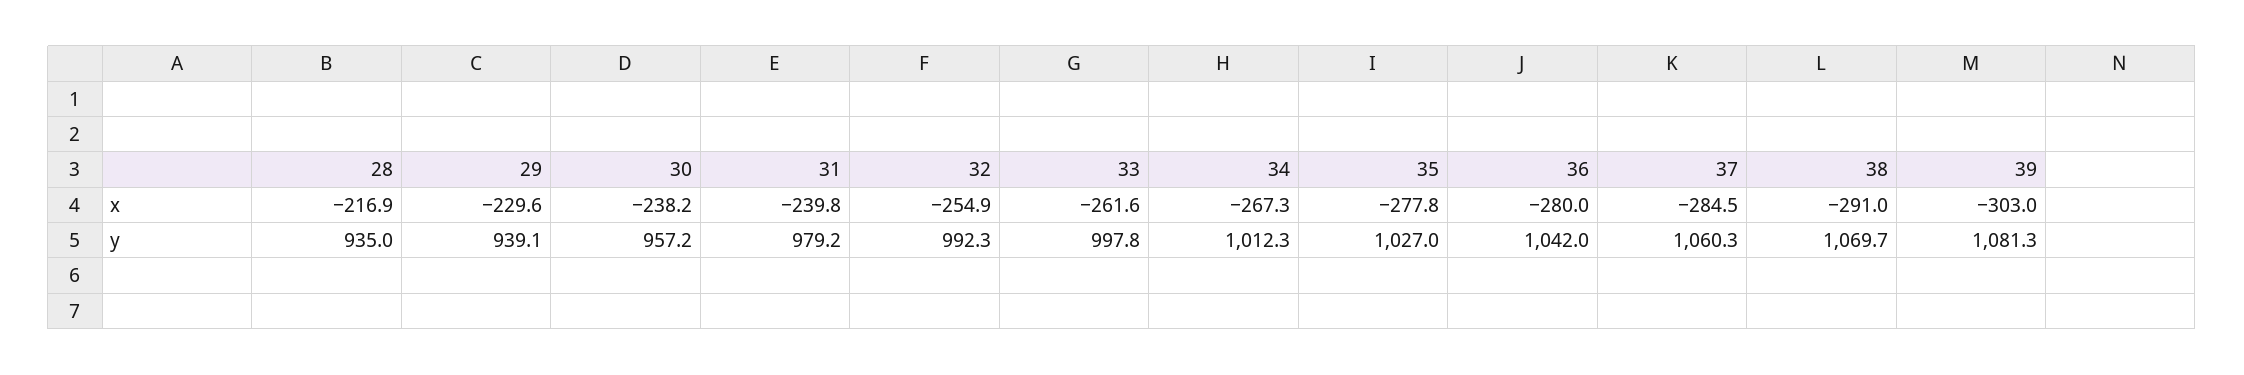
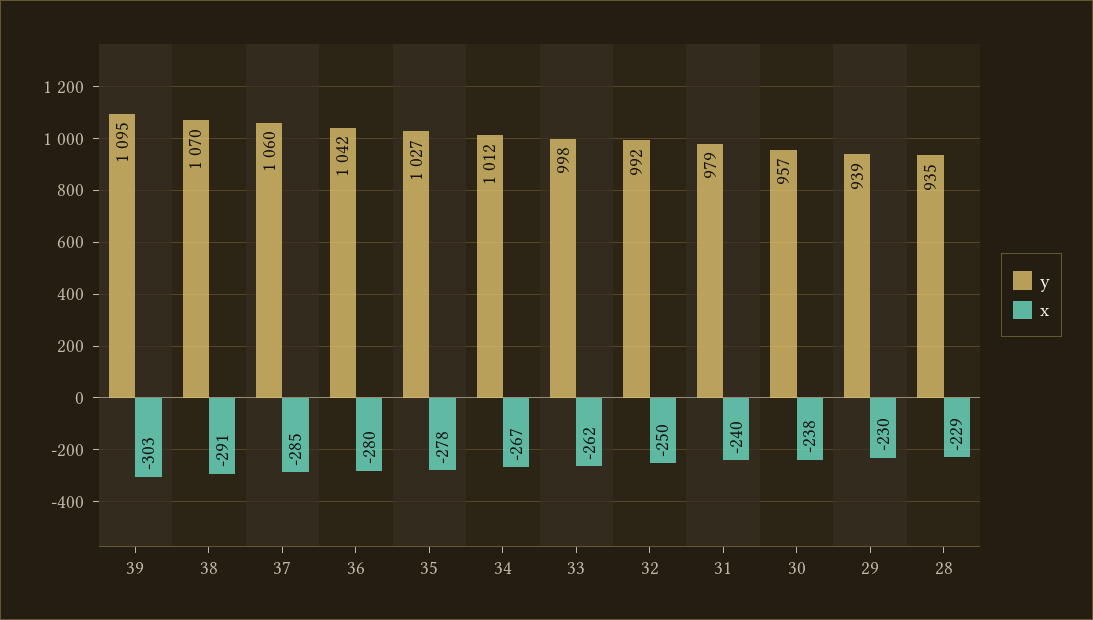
x, 28: -216.9 -> -229
x, 32: -254.9 -> -250
y, 39: 1081.3 -> 1095

